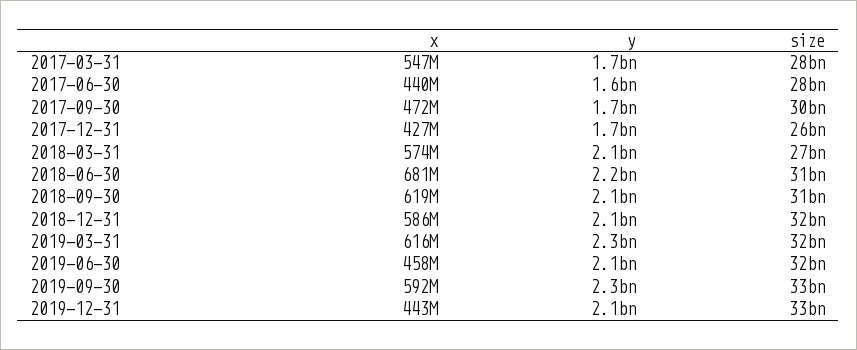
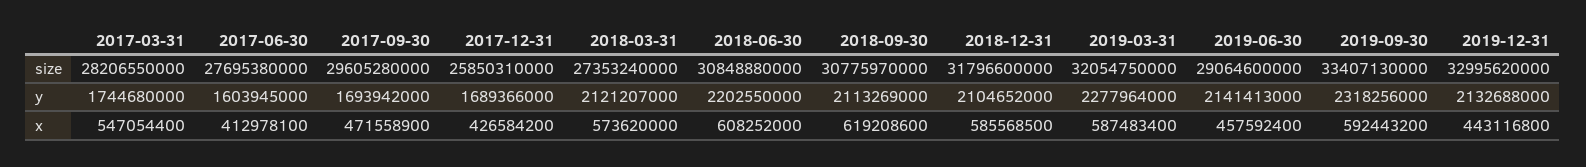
x, 2017-06-30: 440000000 -> 412978100
x, 2018-06-30: 681000000 -> 608252000
x, 2019-03-31: 616000000 -> 587483400
size, 2019-06-30: 32000000000 -> 29064600000

